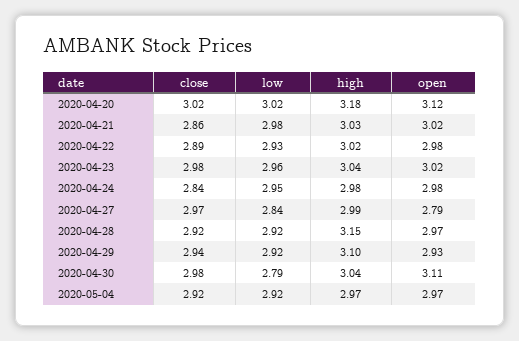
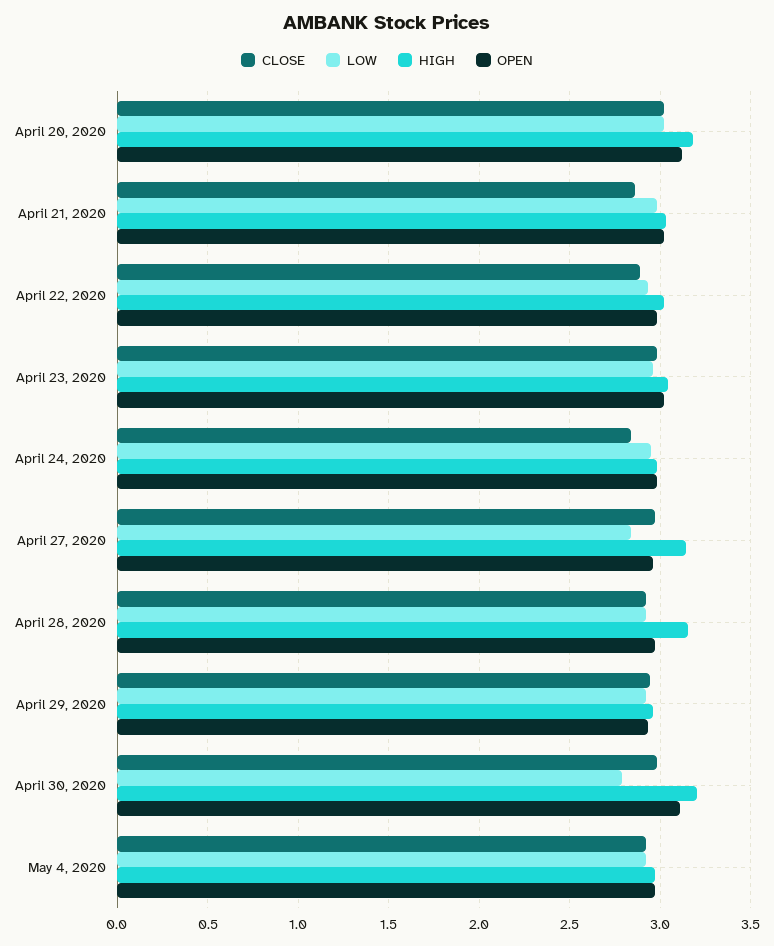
high, 2020-04-27: 2.99 -> 3.15
open, 2020-04-27: 2.79 -> 2.95
high, 2020-04-29: 3.1 -> 2.95
high, 2020-04-30: 3.04 -> 3.2

